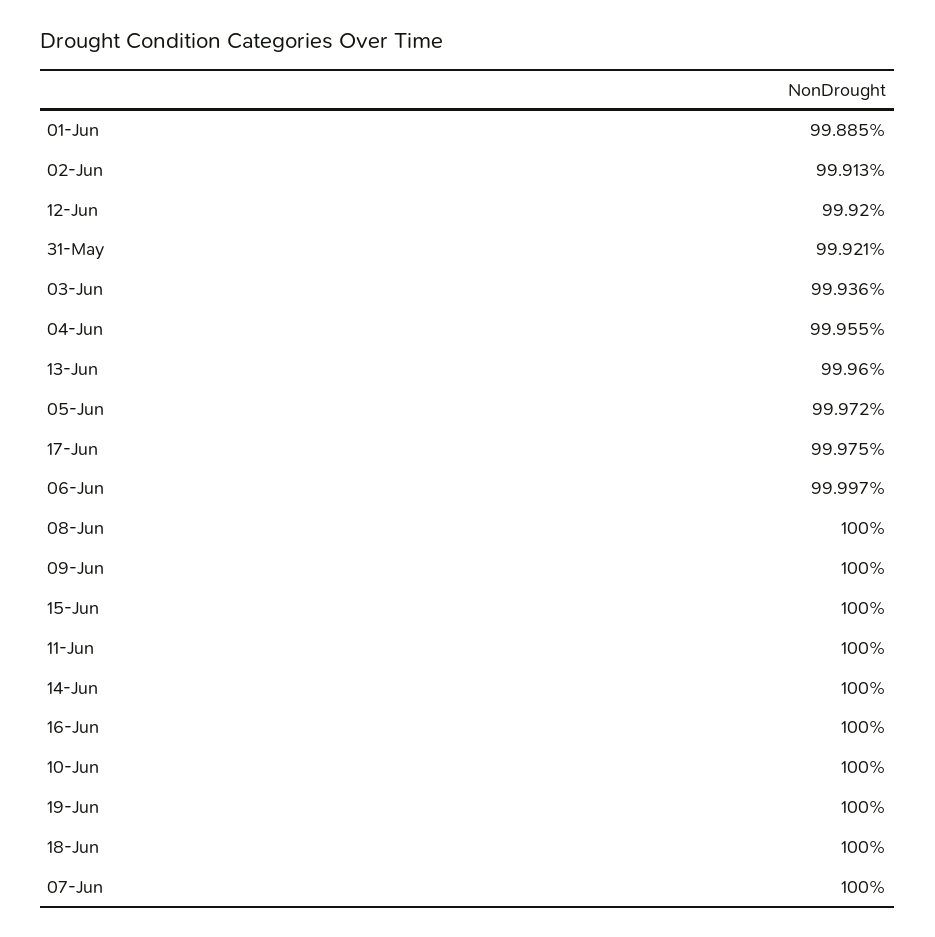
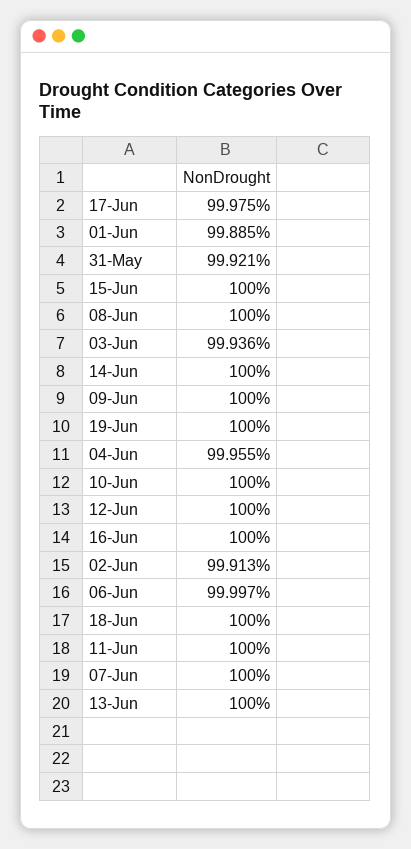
12-Jun: 99.92 -> 100
13-Jun: 99.96 -> 100
05-Jun: 99.972 -> none

